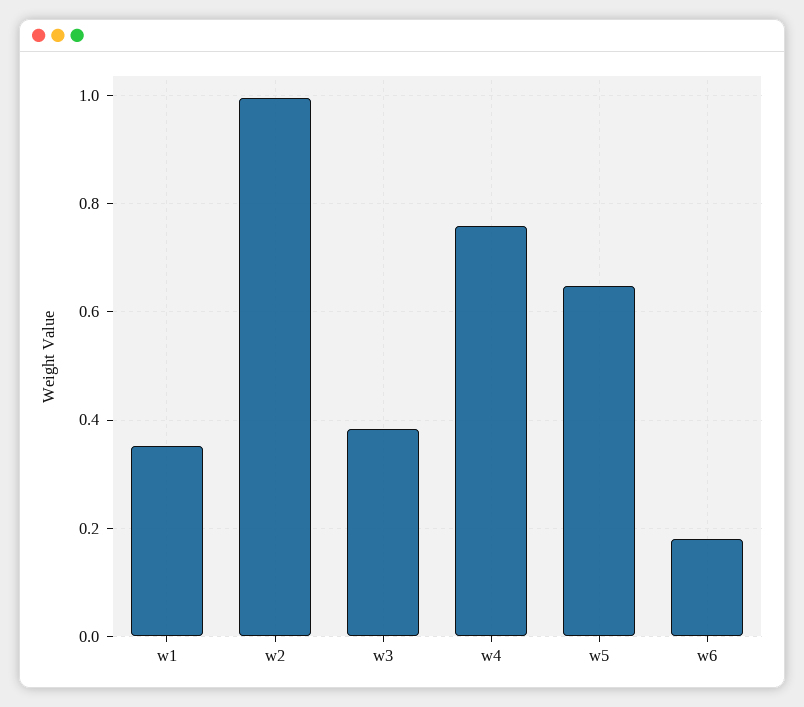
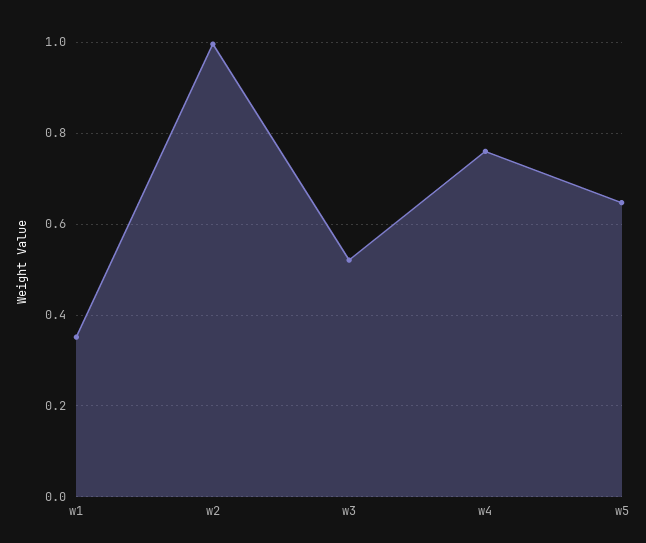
w3: 0.38 -> 0.52
w6: 0.18 -> none

